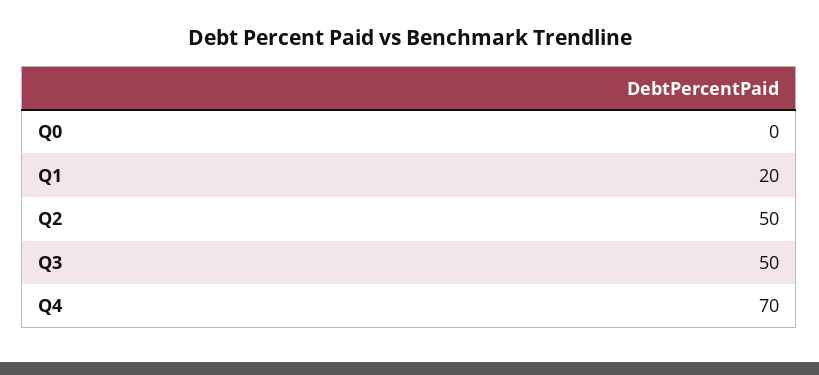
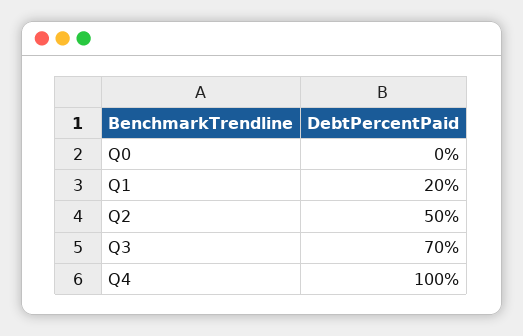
Q3: 50 -> 70
Q4: 70 -> 100

